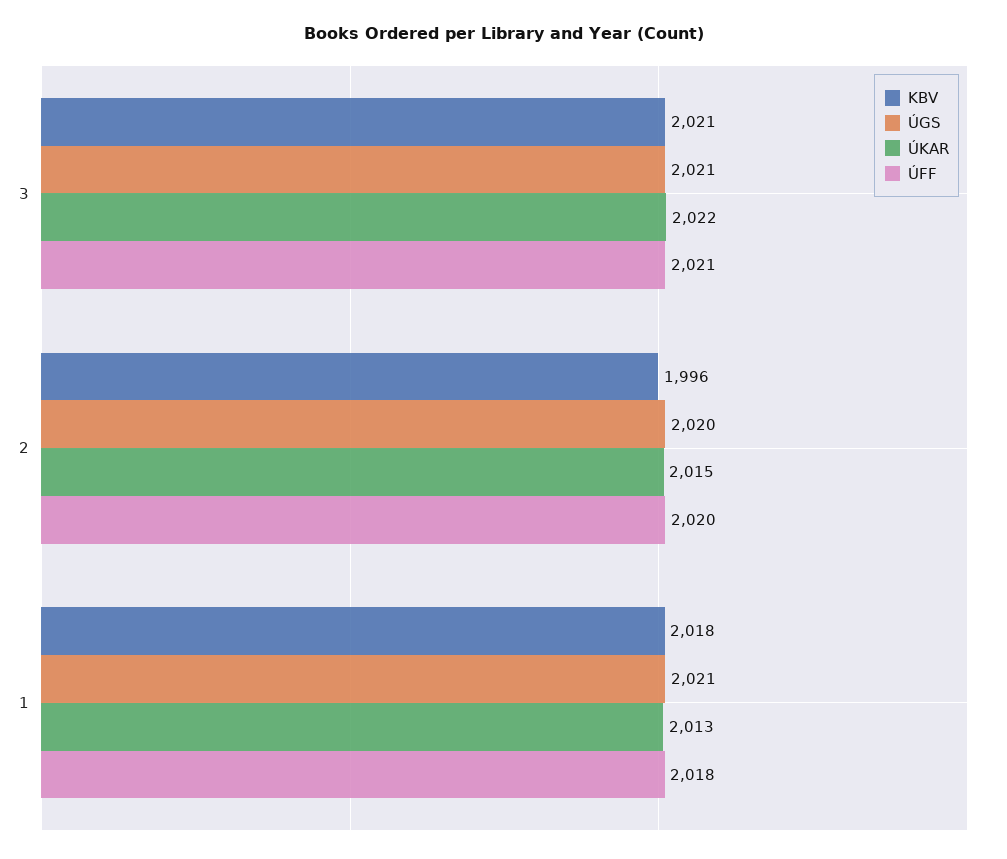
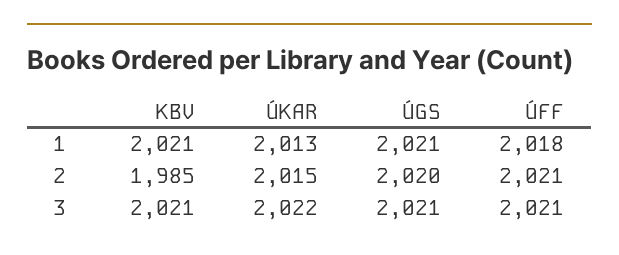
KBV, 2: 1996 -> 1985
ÚFF, 2: 2020 -> 2021
KBV, 1: 2018 -> 2021

